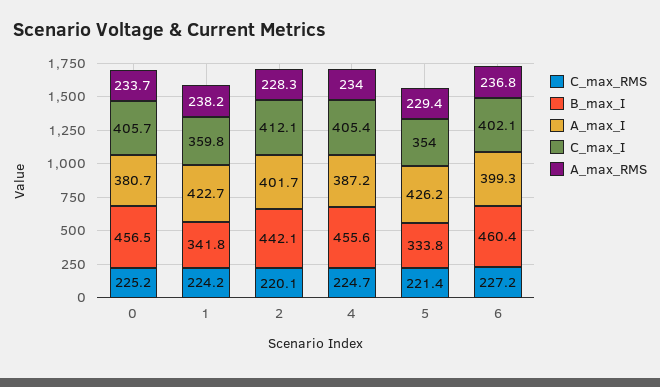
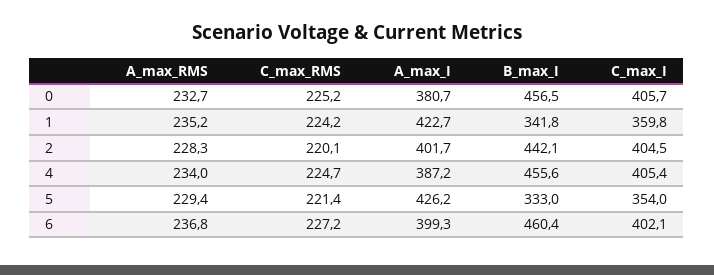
A_max_RMS, 0: 233.7 -> 232.7
A_max_RMS, 1: 238.2 -> 235.2
C_max_I, 2: 412.1 -> 404.5
B_max_I, 5: 333.8 -> 333

